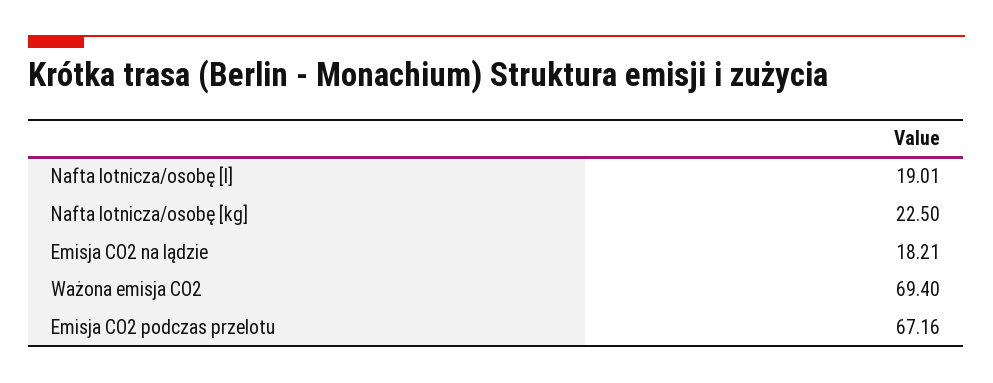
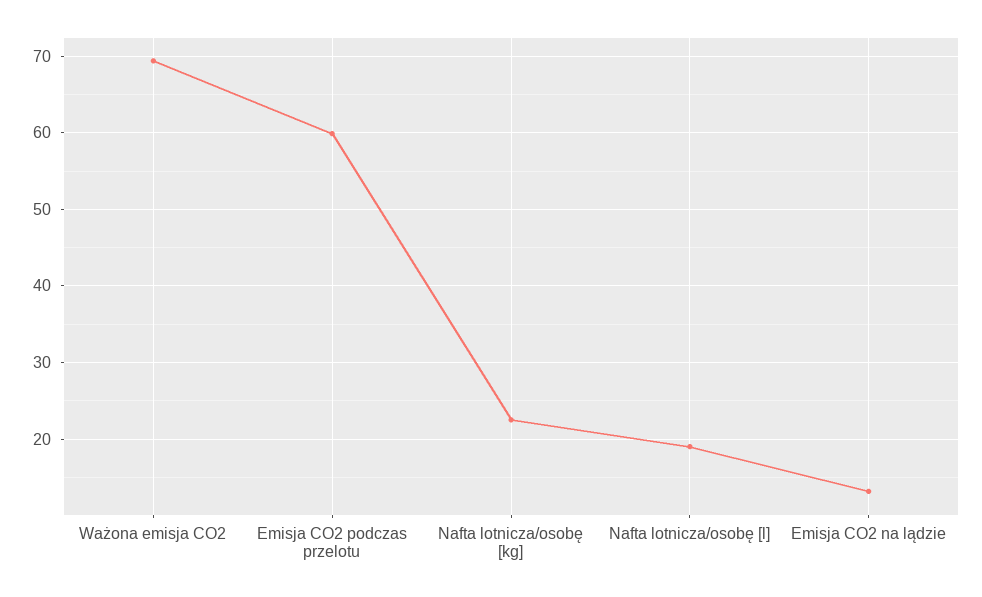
Emisja CO2 na lądzie: 18.21 -> 13
Emisja CO2 podczas przelotu: 67.16 -> 60

